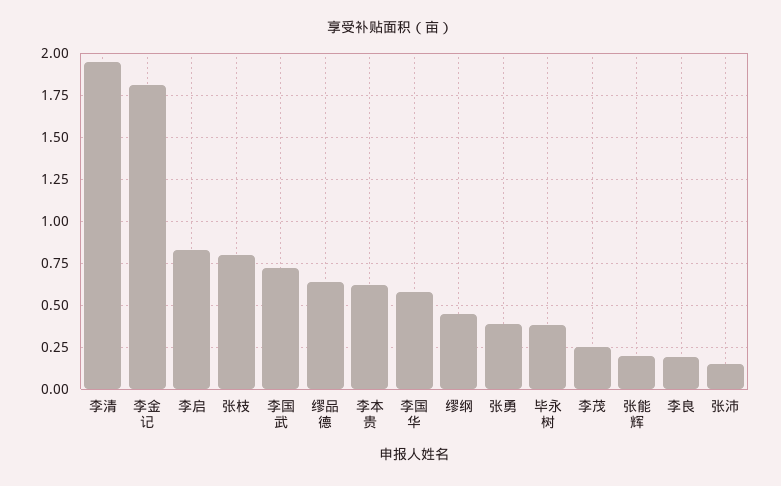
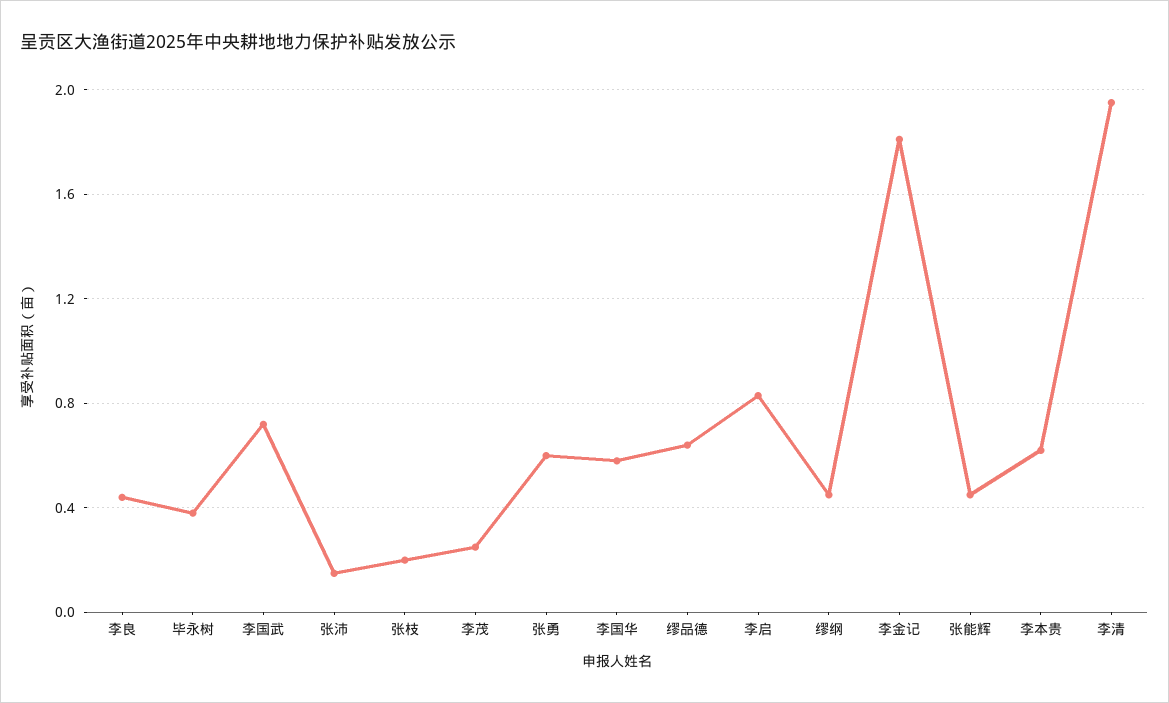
张枝: 0.8 -> 0.2
张勇: 0.4 -> 0.6
张能辉: 0.2 -> 0.45
李良: 0.2 -> 0.45

